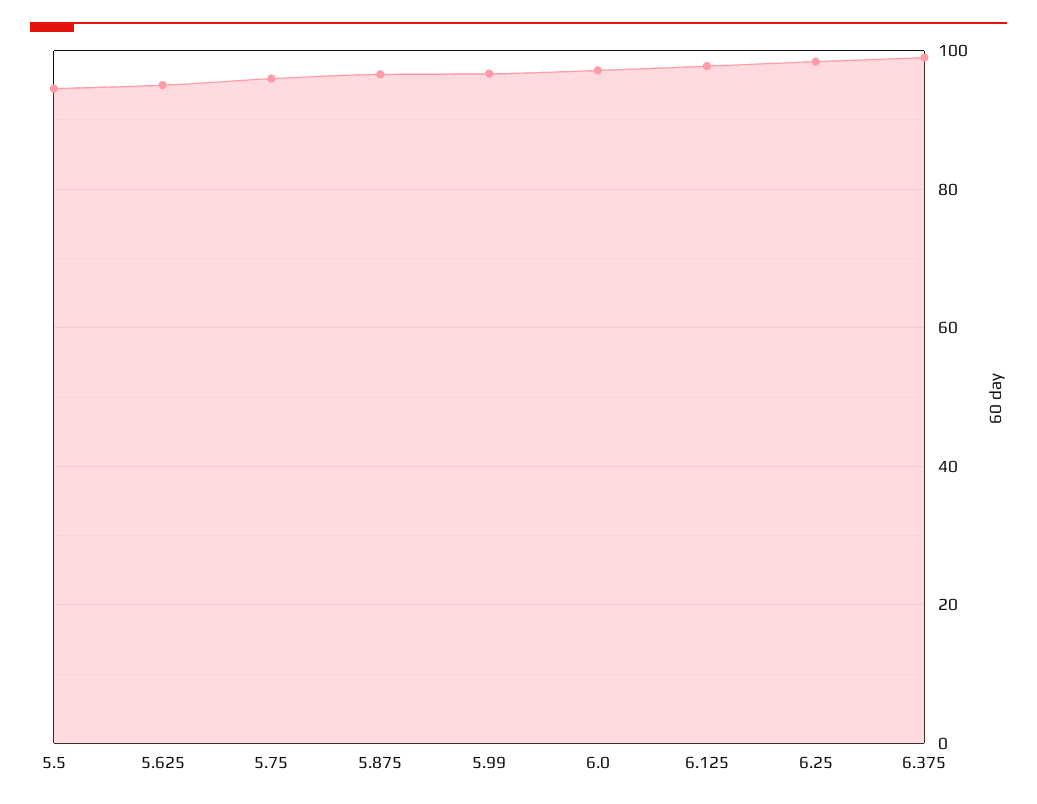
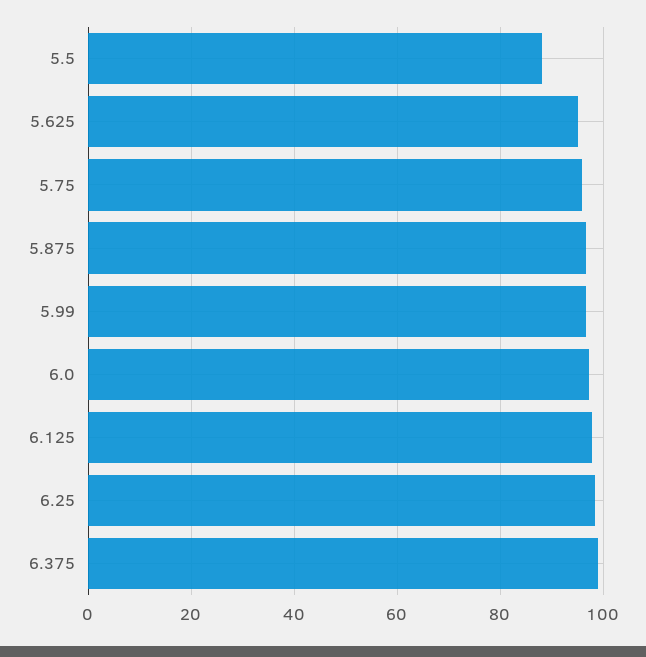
5.5: 94 -> 88

